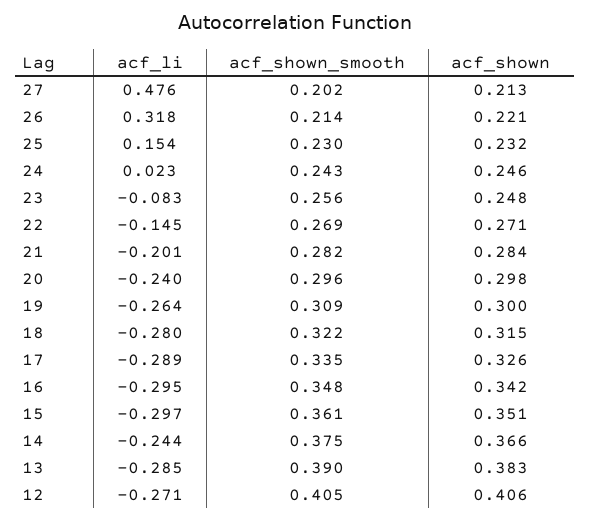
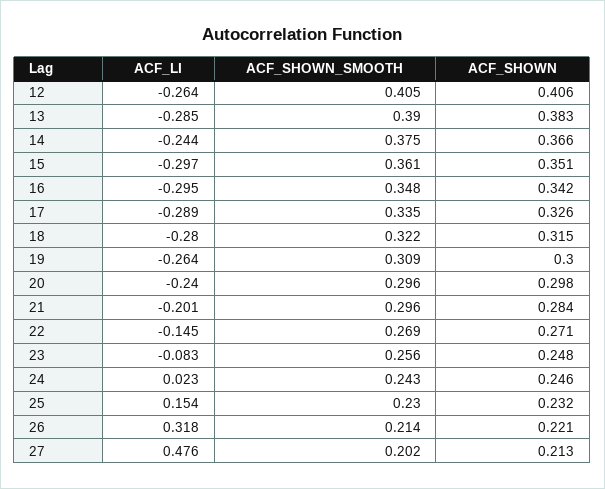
acf_shown_smooth, 21: 0.282 -> 0.296
acf_li, 12: -0.271 -> -0.264

